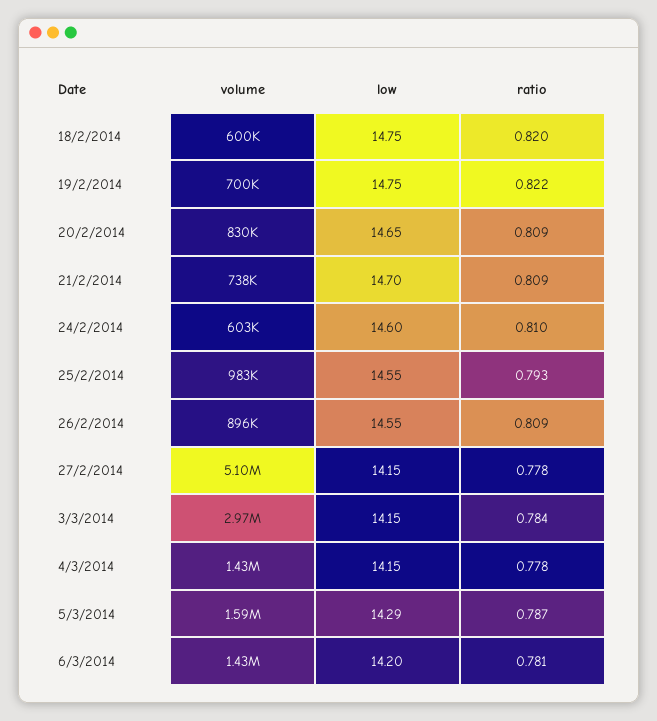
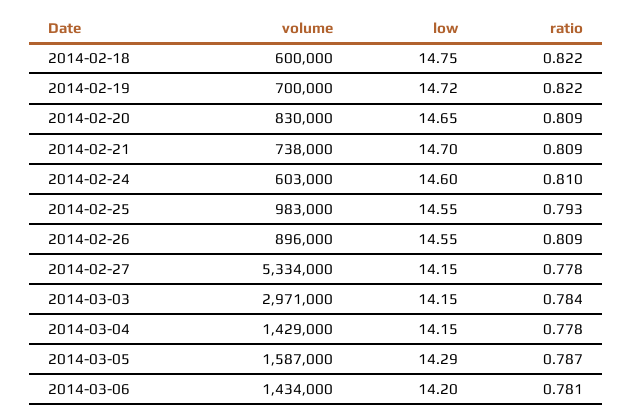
ratio, 18/2/2014: 0.82 -> 0.822
low, 19/2/2014: 14.75 -> 14.72
volume, 27/2/2014: 5100000 -> 5334000

